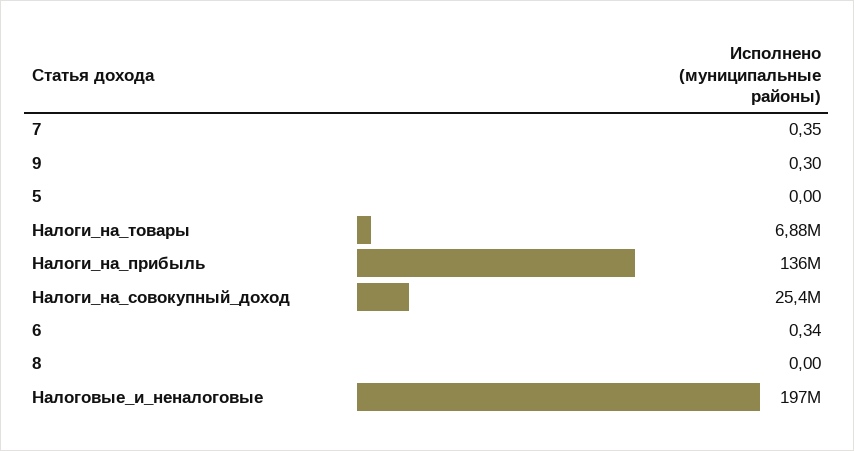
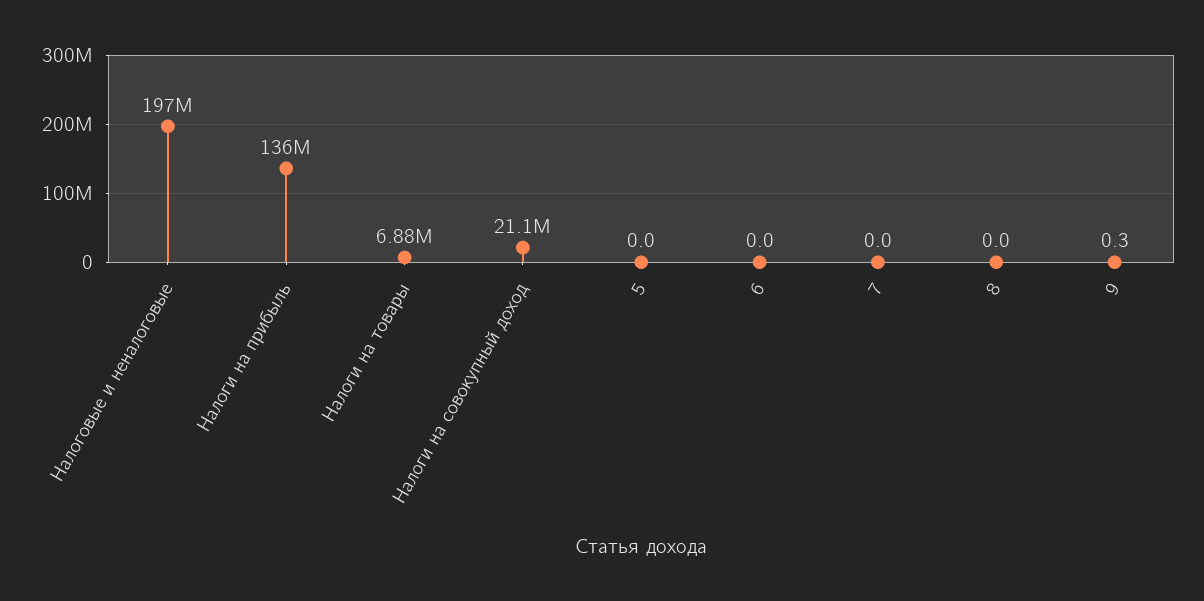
7: 0.35 -> 0
Налоги_на_совокупный_доход: 25400000 -> 21100000
6: 0.34 -> 0

